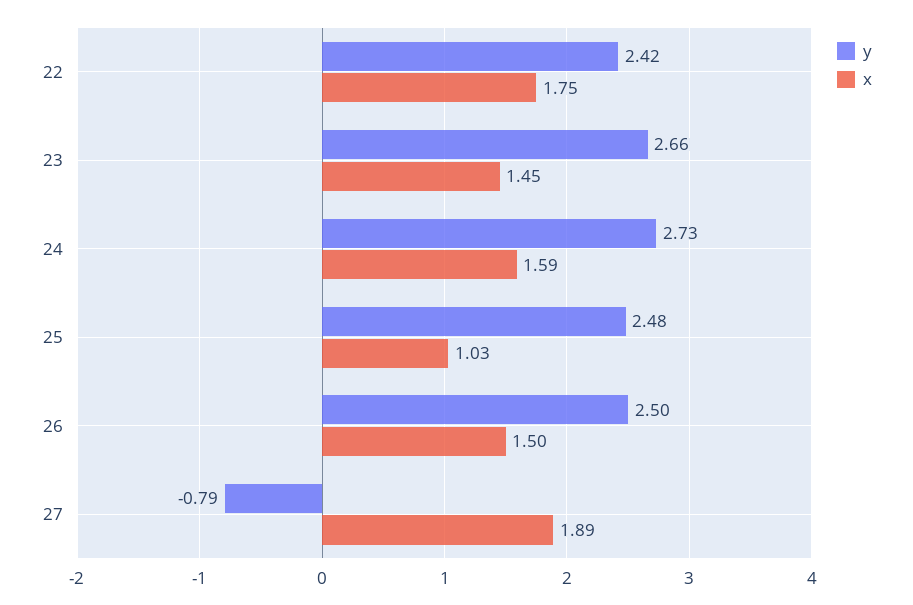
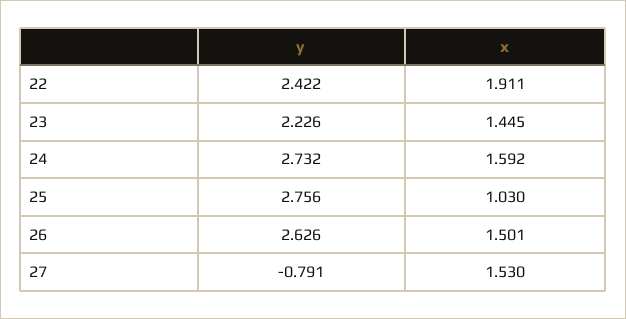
x, 22: 1.75 -> 1.911
y, 23: 2.66 -> 2.226
y, 25: 2.48 -> 2.756
y, 26: 2.5 -> 2.626
x, 27: 1.89 -> 1.53

